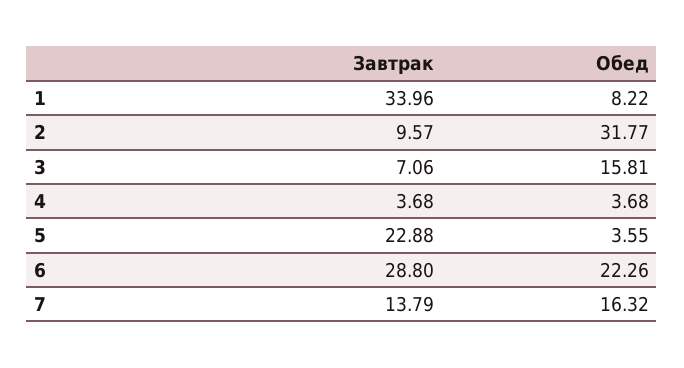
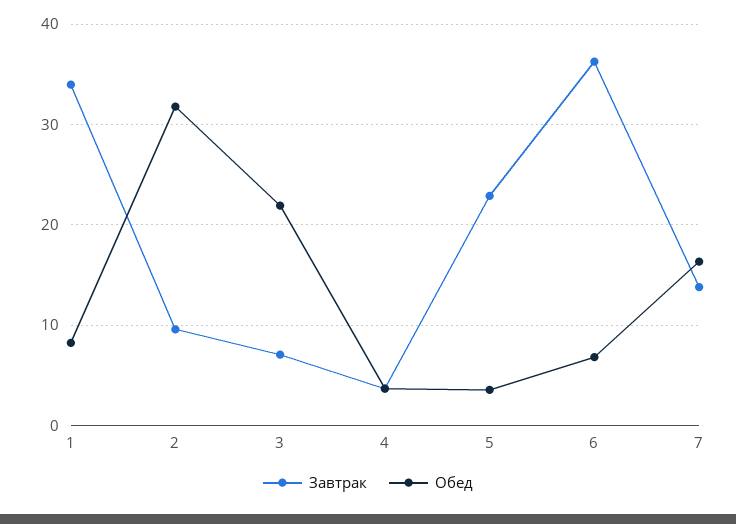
Обед, 3: 15.81 -> 22
Завтрак, 6: 28.8 -> 36
Обед, 6: 22.26 -> 7

